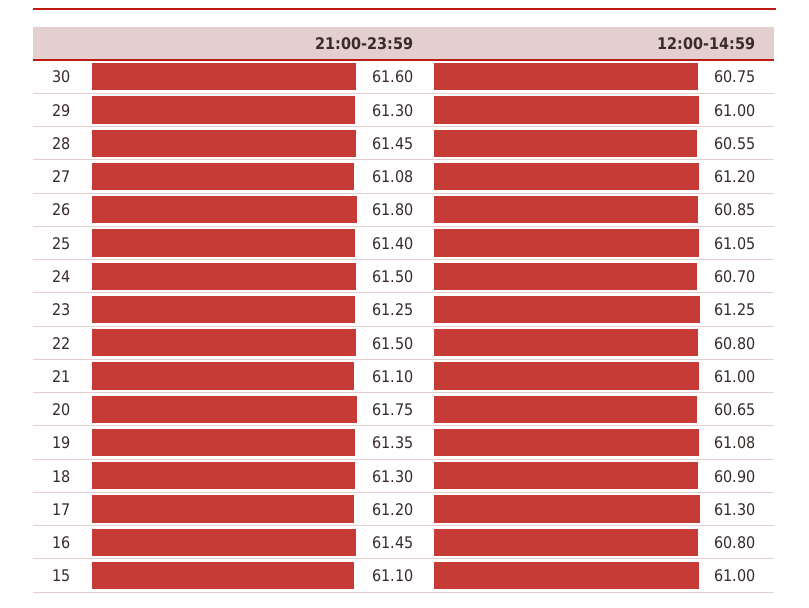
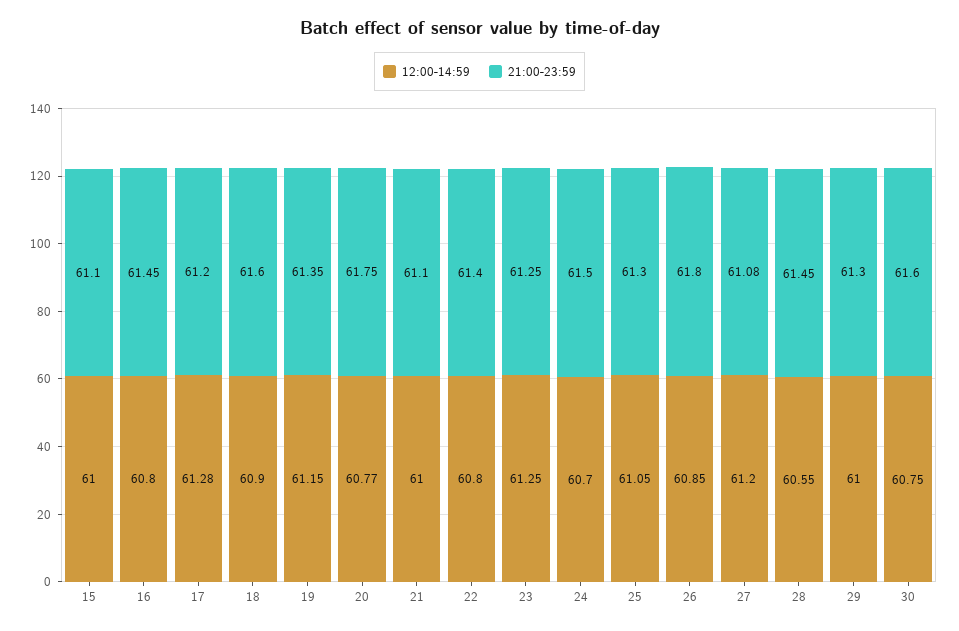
21:00-23:59, 25: 61.4 -> 61.3
21:00-23:59, 22: 61.5 -> 61.4
12:00-14:59, 20: 60.65 -> 60.77
12:00-14:59, 19: 61.08 -> 61.15
21:00-23:59, 18: 61.3 -> 61.6
12:00-14:59, 17: 61.3 -> 61.28

